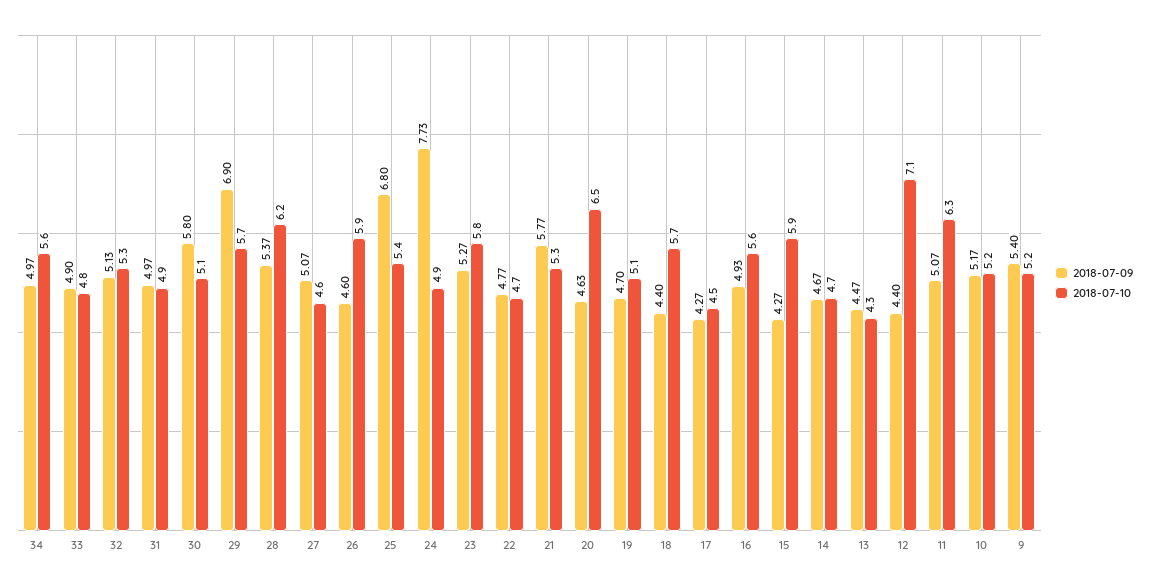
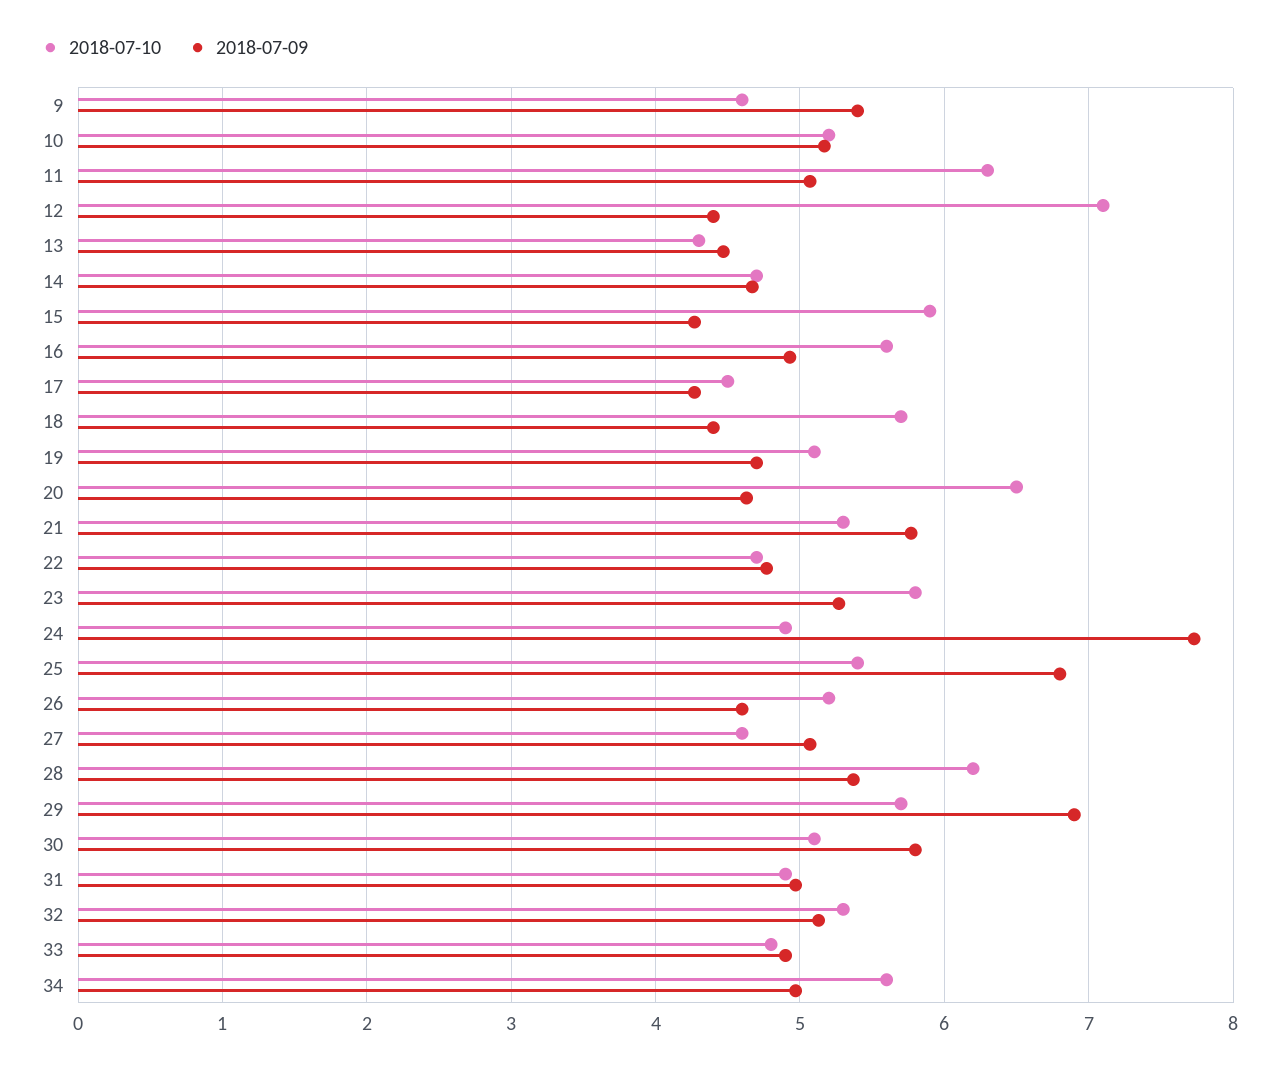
2018-07-10, 26: 5.9 -> 5.2
2018-07-10, 9: 5.2 -> 4.6

